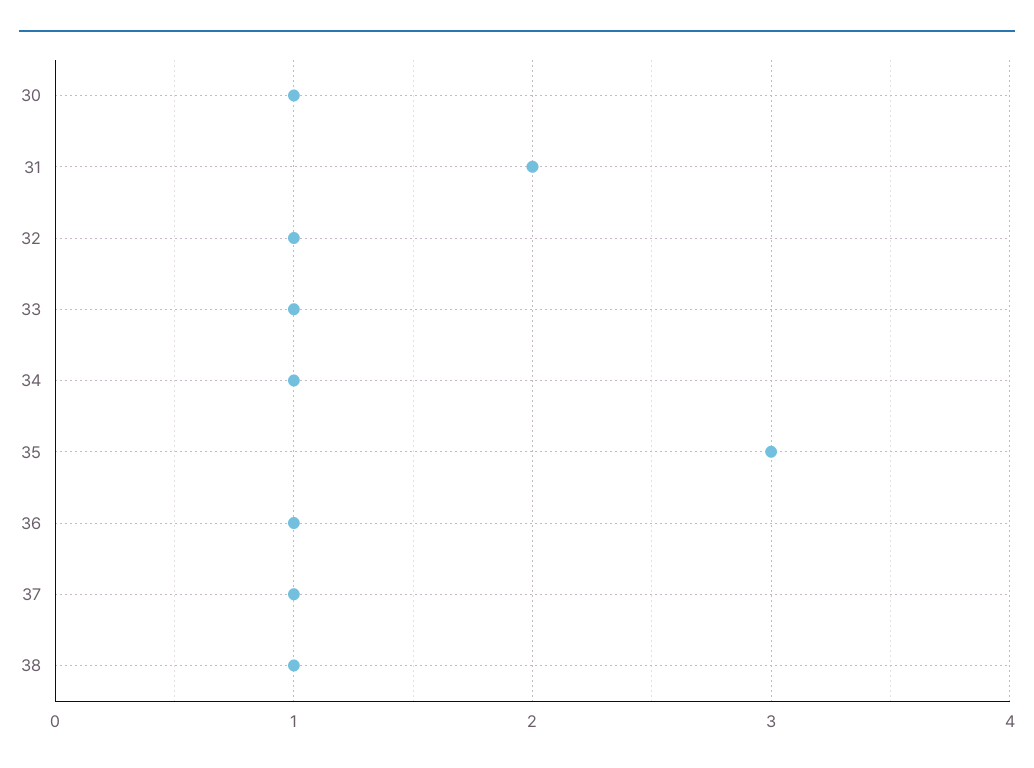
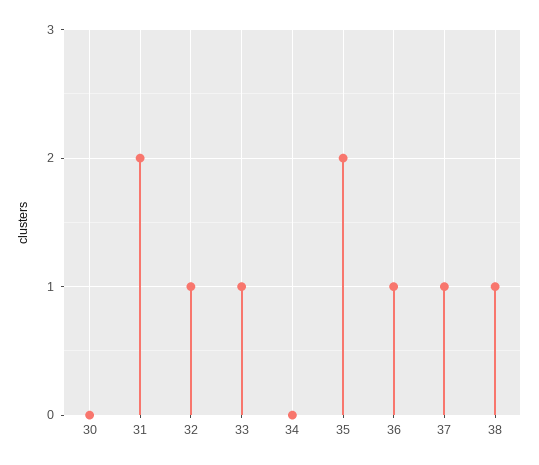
30: 1 -> 0
34: 1 -> 0
35: 3 -> 2

